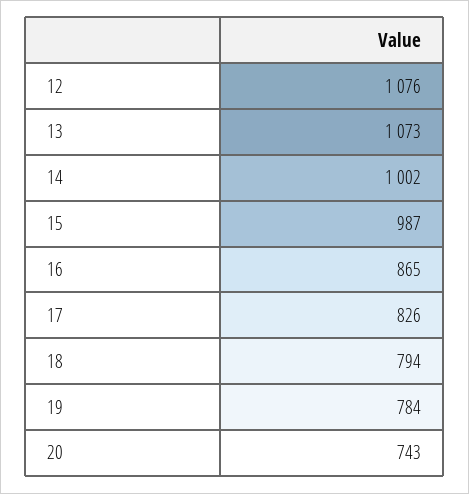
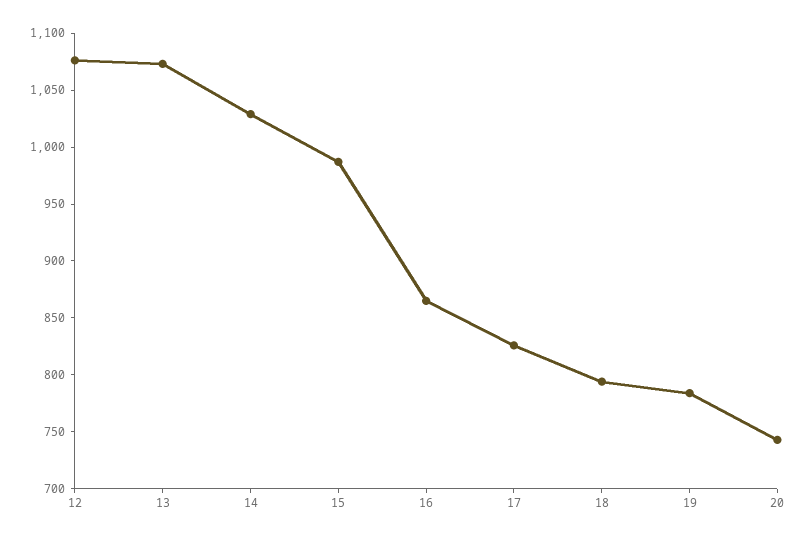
14: 1002 -> 1030

